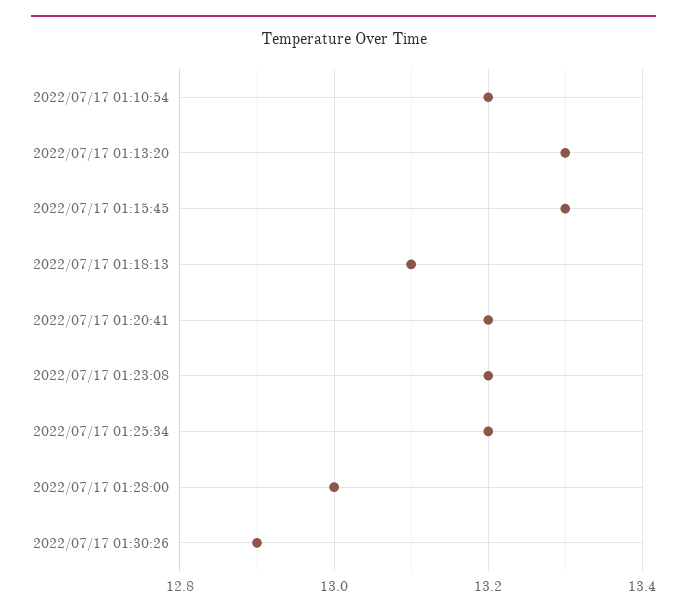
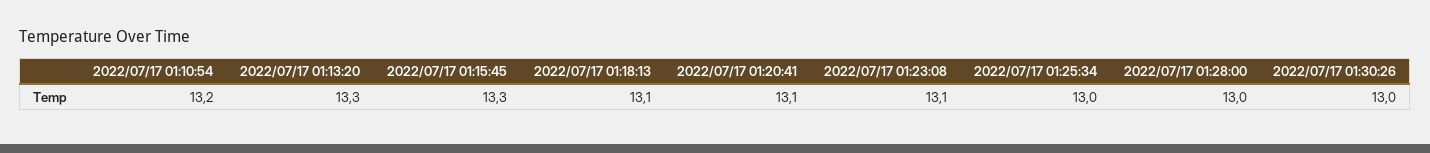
2022/07/17 01:20:41: 13.2 -> 13.1
2022/07/17 01:23:08: 13.2 -> 13.1
2022/07/17 01:25:34: 13.2 -> 13
2022/07/17 01:30:26: 12.9 -> 13

